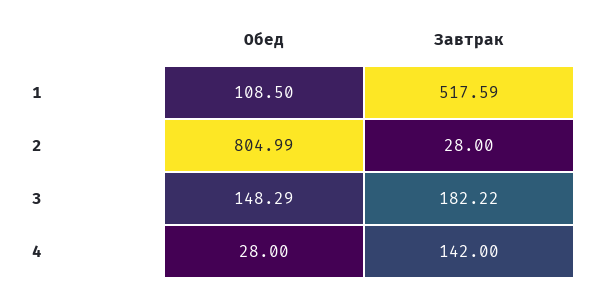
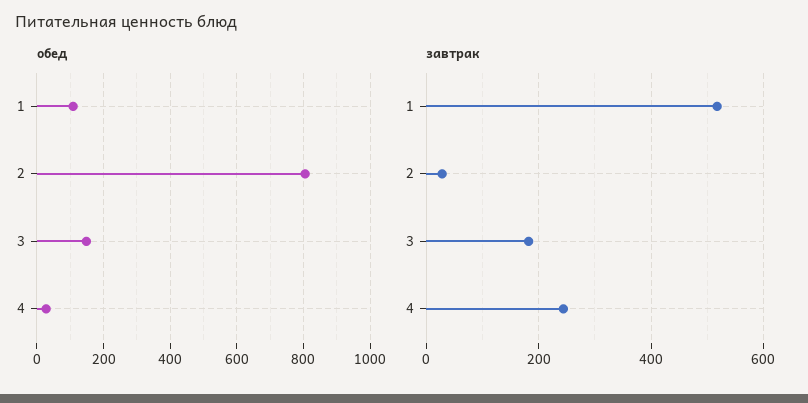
Завтрак, 4: 142 -> 240

